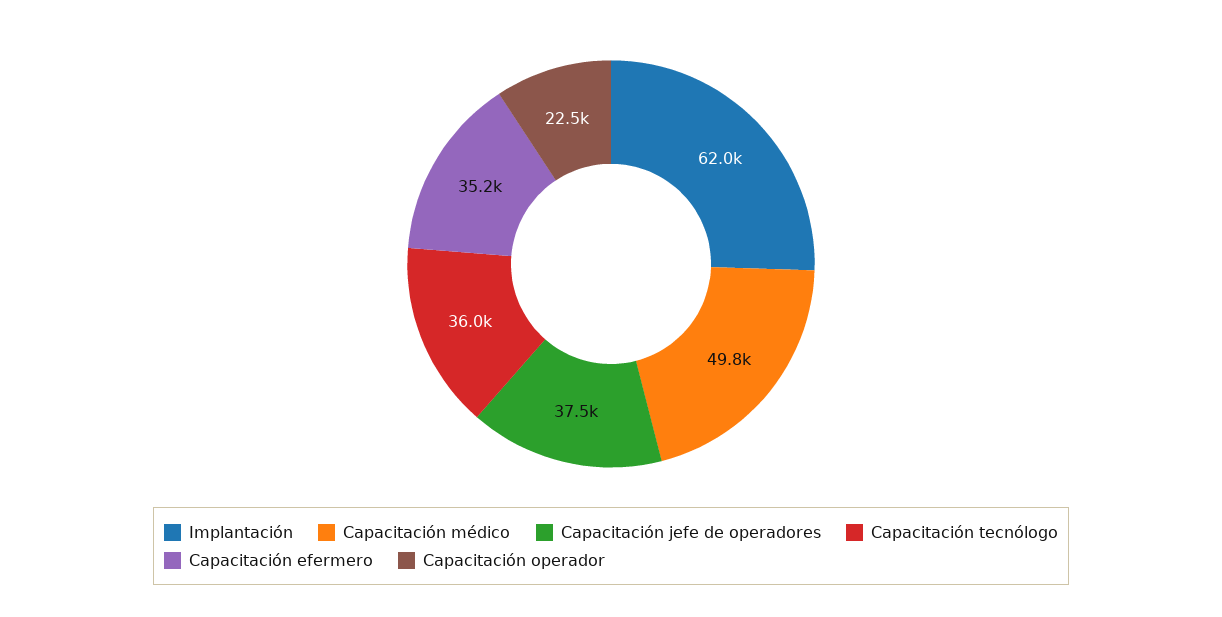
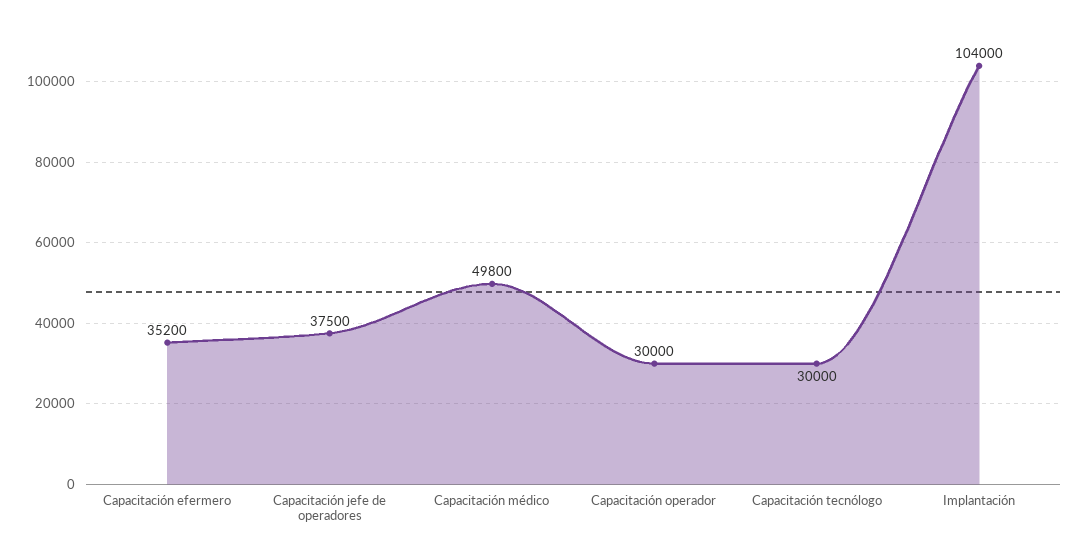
Implantación: 62000 -> 104000
Capacitación tecnólogo: 36000 -> 30000
Capacitación operador: 22500 -> 30000

